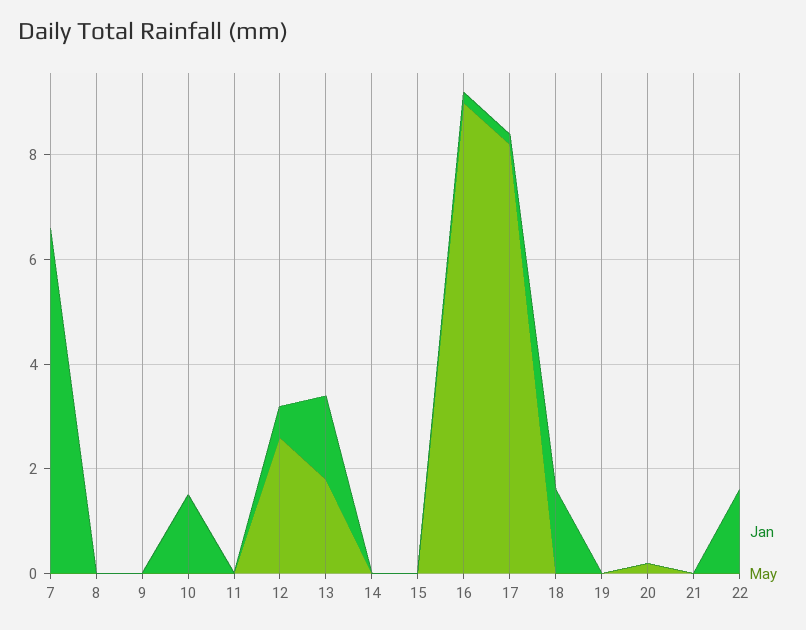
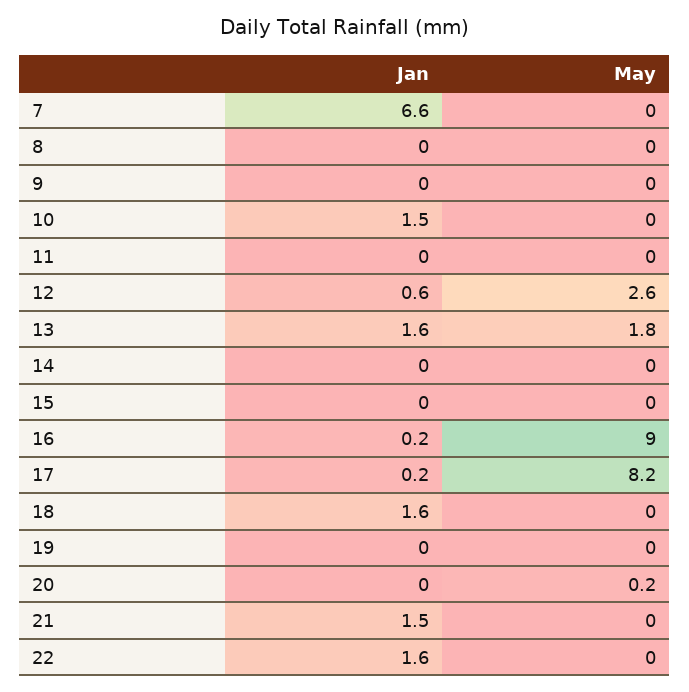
Jan, 21: 0 -> 1.5

